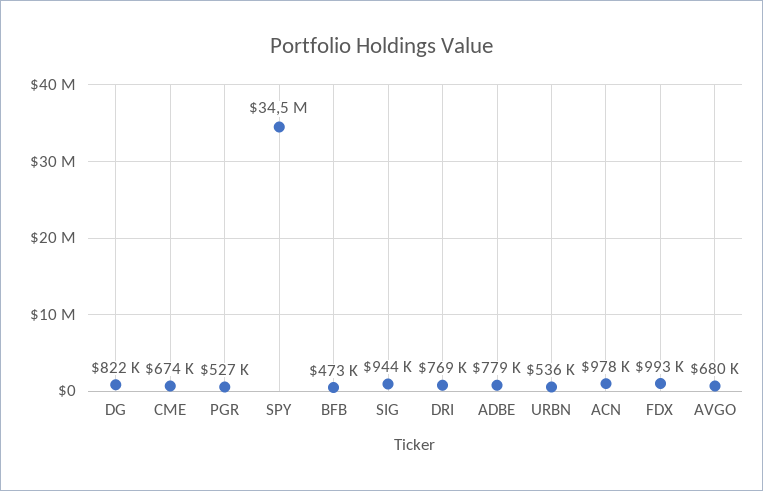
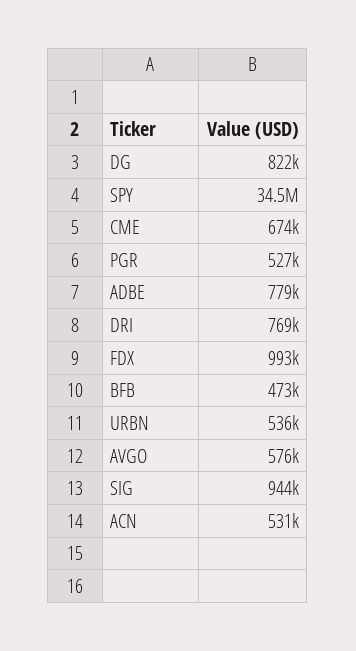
ACN: 978000 -> 531000
AVGO: 680000 -> 576000

